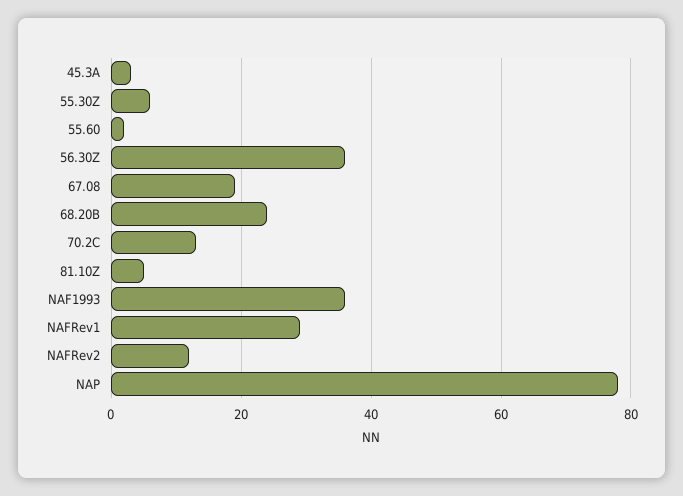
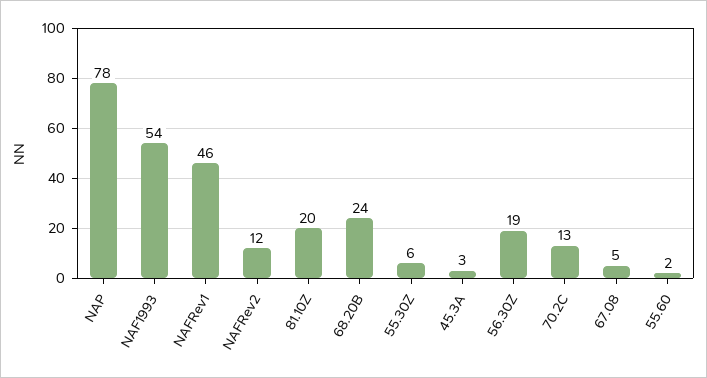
56.30Z: 35 -> 19
67.08: 20 -> 5
81.10Z: 5 -> 20
NAF1993: 35 -> 54
NAFRev1: 30 -> 46

